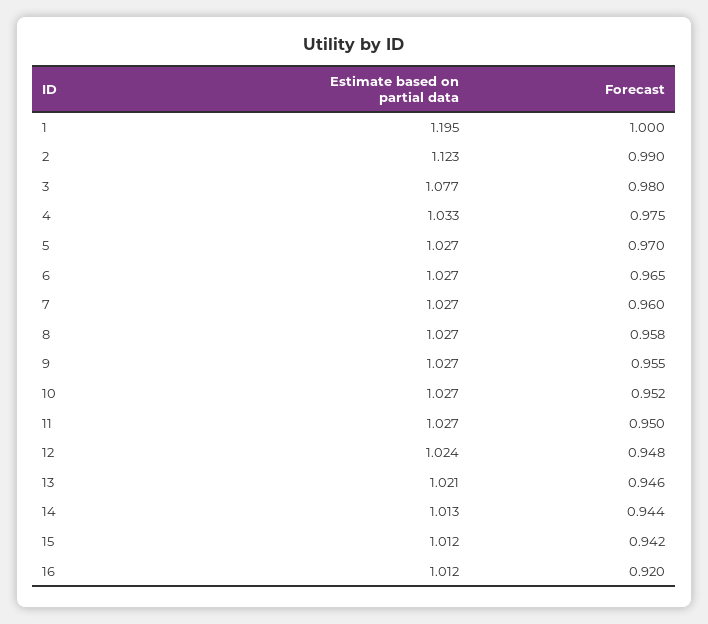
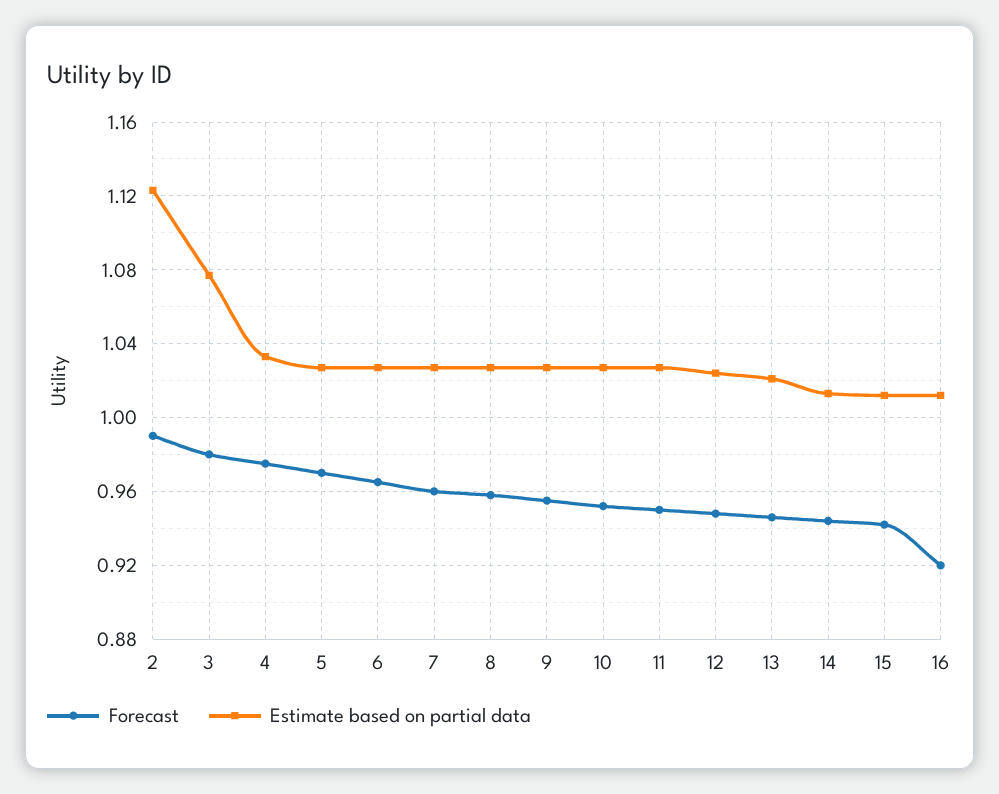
Estimate based on partial data, 1: 1.195 -> none
Forecast, 1: 1 -> none

